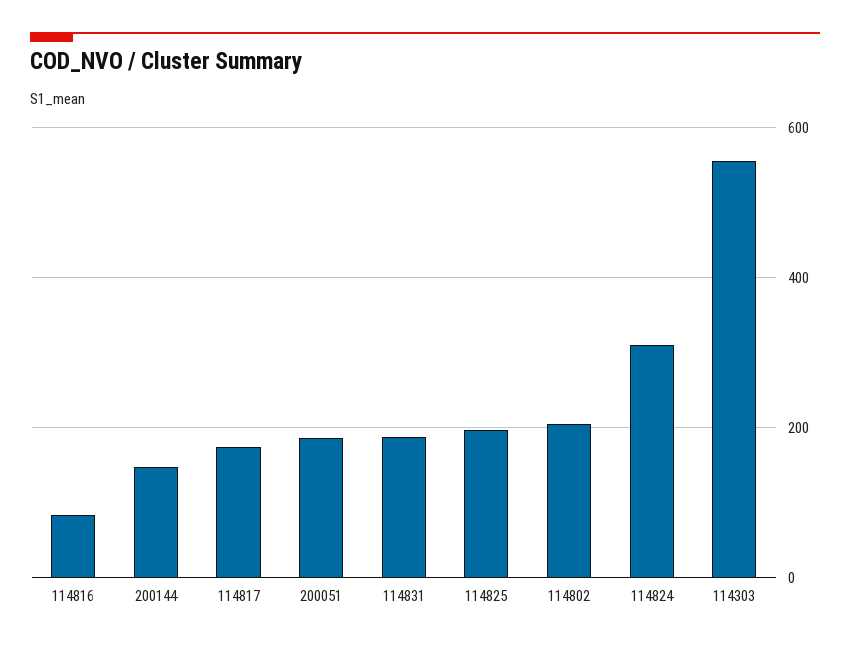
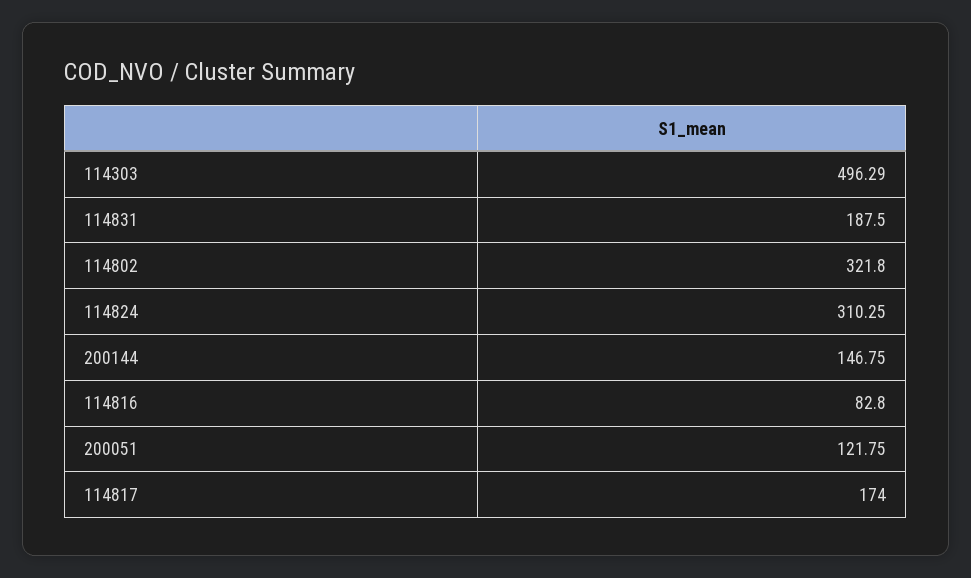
200051: 180 -> 121.75
114825: 200 -> none
114802: 200 -> 321.8
114303: 560 -> 496.29

